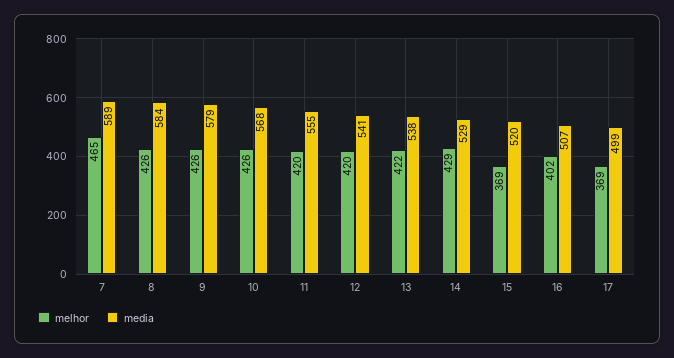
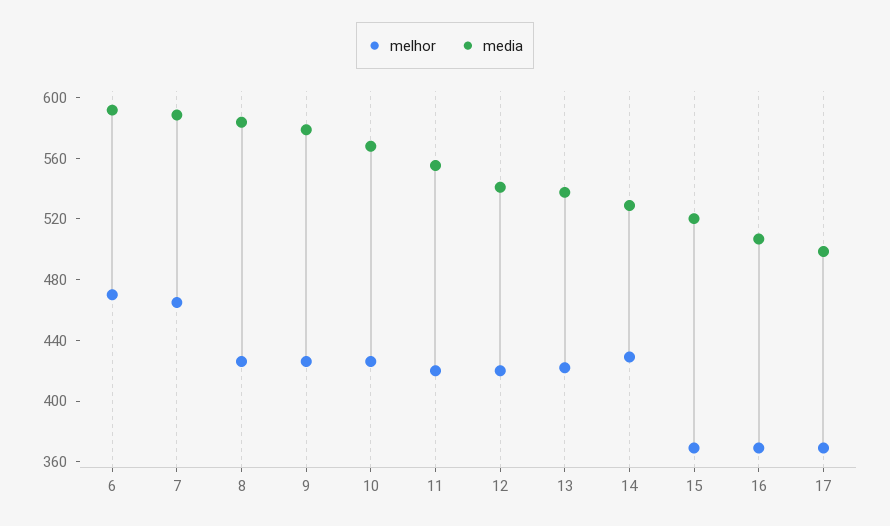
melhor, 16: 402 -> 370
melhor, 6: none -> 470
media, 6: none -> 590

